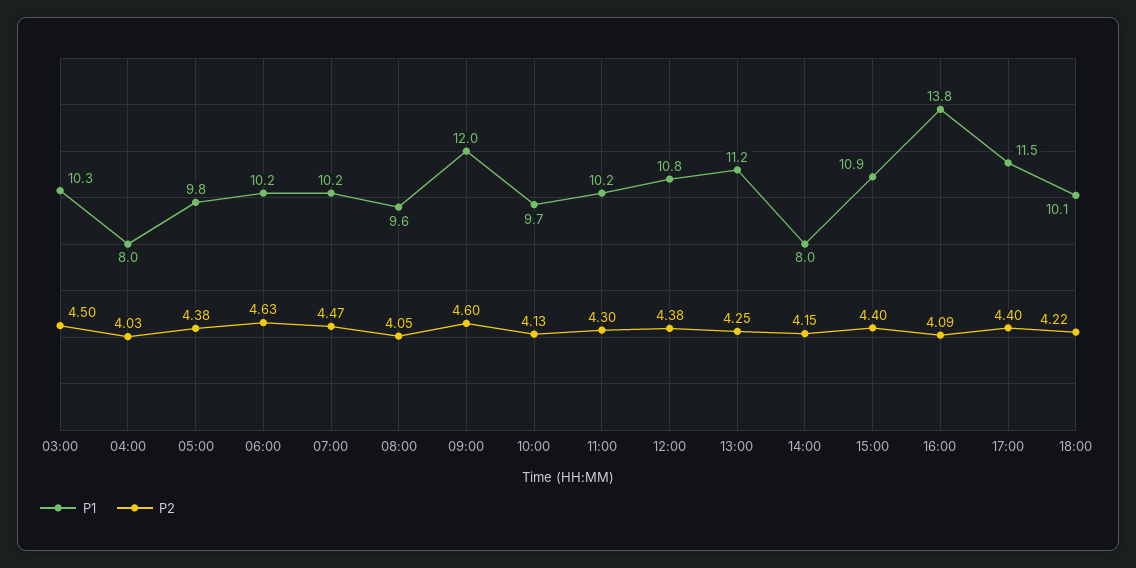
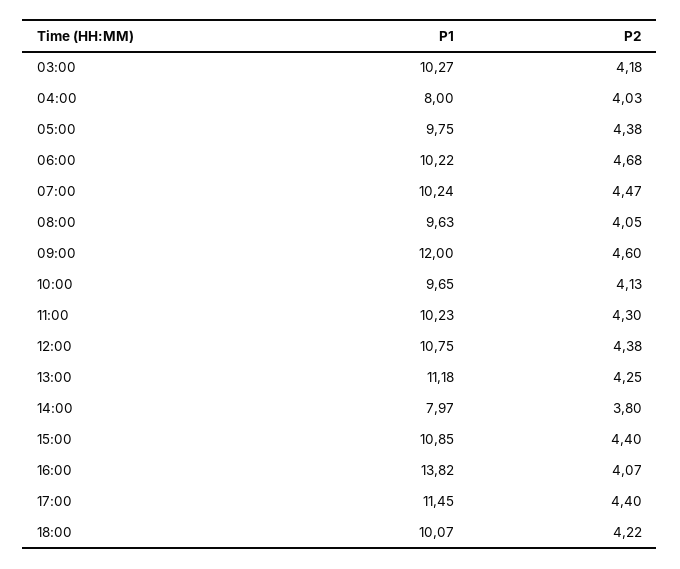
P2, 03:00: 4.5 -> 4.18
P2, 06:00: 4.63 -> 4.68
P2, 14:00: 4.15 -> 3.8
P2, 16:00: 4.09 -> 4.07

